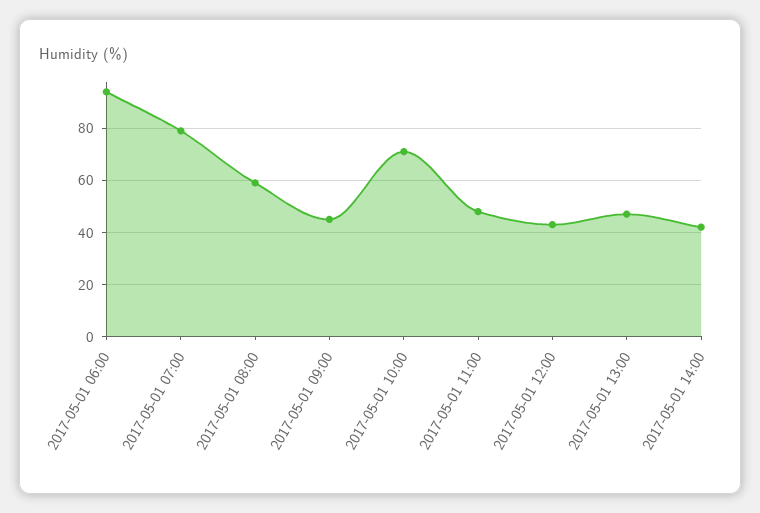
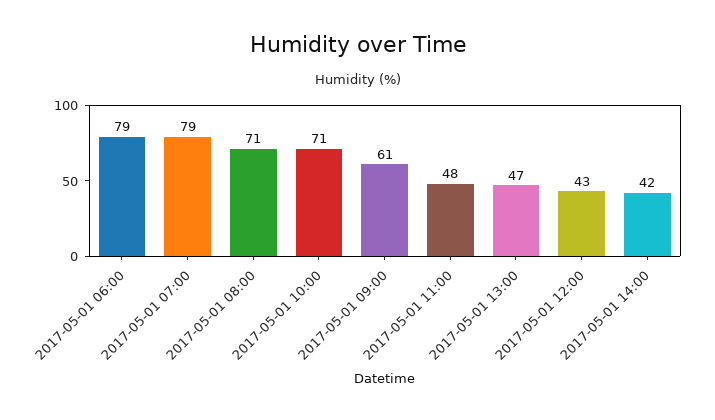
2017-05-01 06:00: 95 -> 79
2017-05-01 08:00: 60 -> 71
2017-05-01 09:00: 45 -> 61

